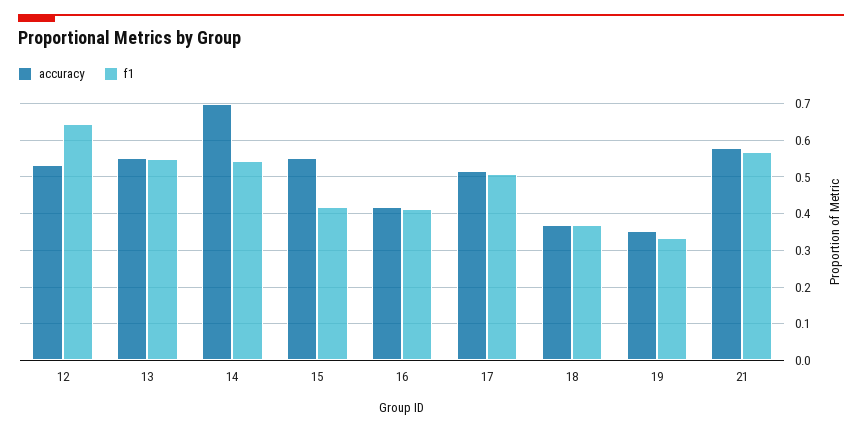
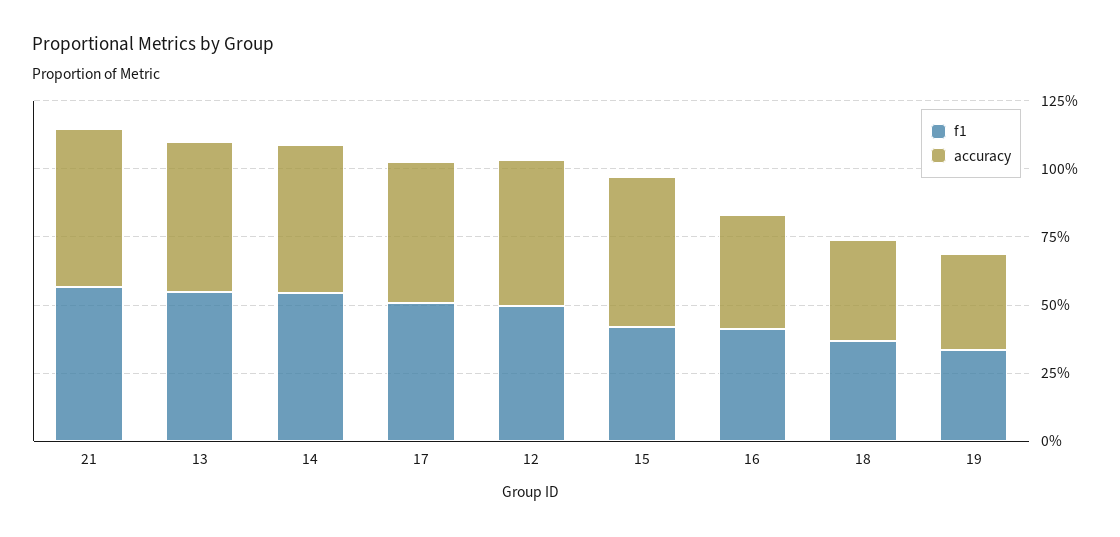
f1, 12: 0.64 -> 0.5
accuracy, 14: 0.7 -> 0.55

